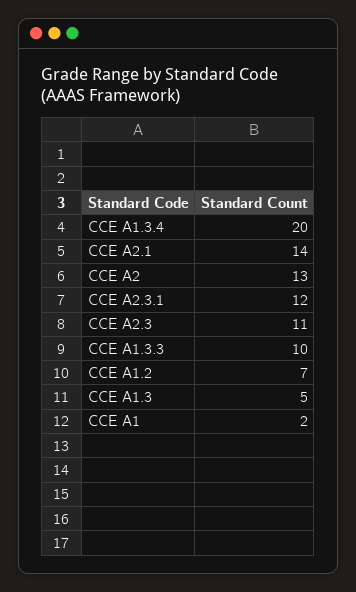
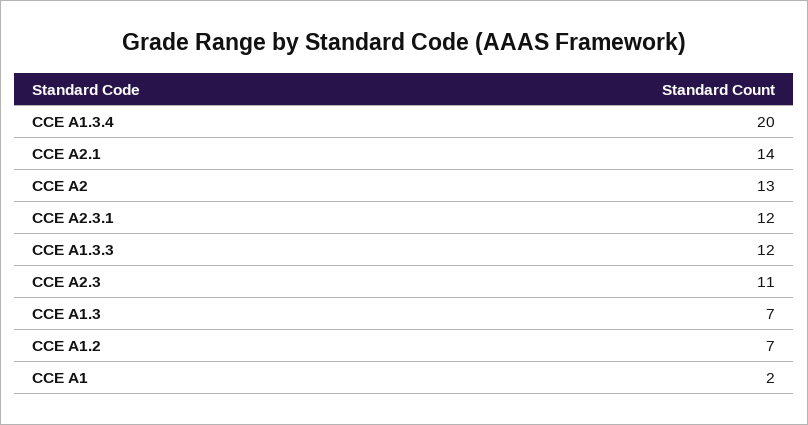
CCE A1.3.3: 10 -> 12
CCE A1.3: 5 -> 7

